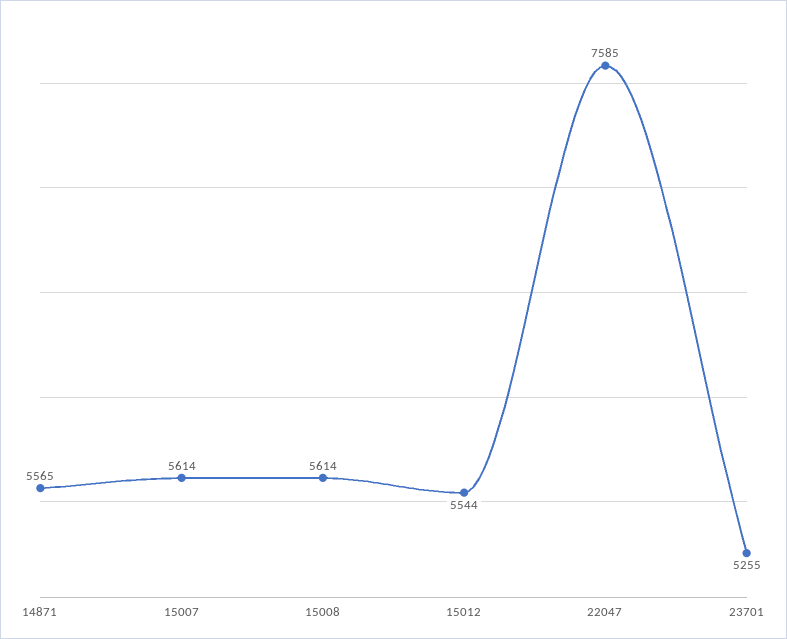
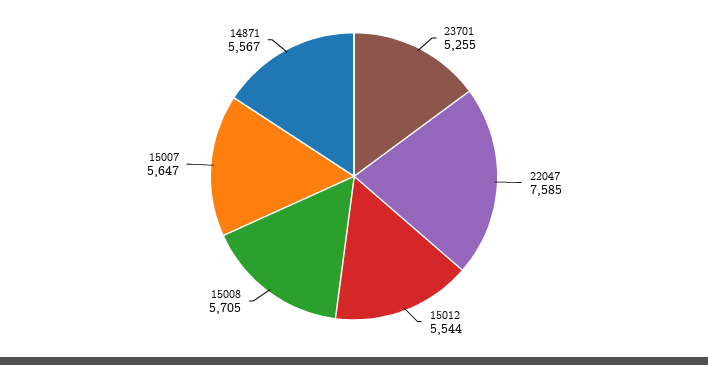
14871: 5565 -> 5567
15007: 5614 -> 5647
15008: 5614 -> 5705

